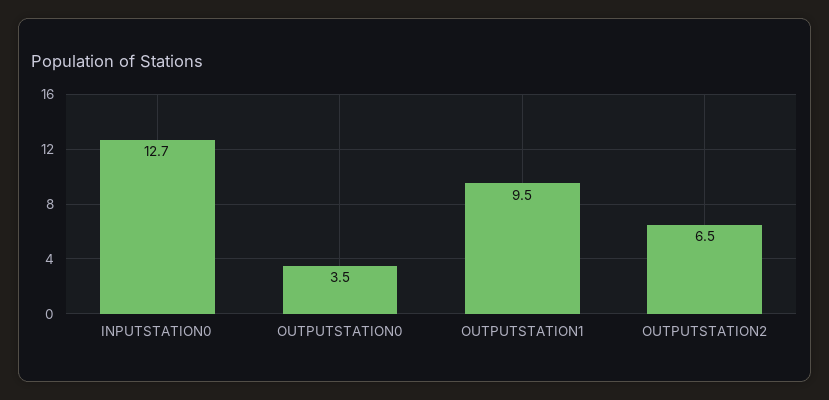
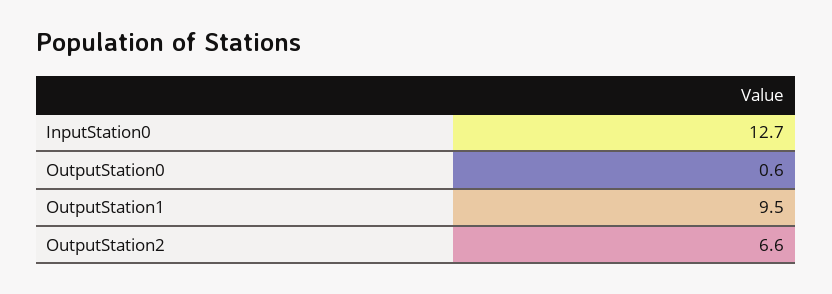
OUTPUTSTATION0: 3.5 -> 0.6
OUTPUTSTATION2: 6.5 -> 6.6

